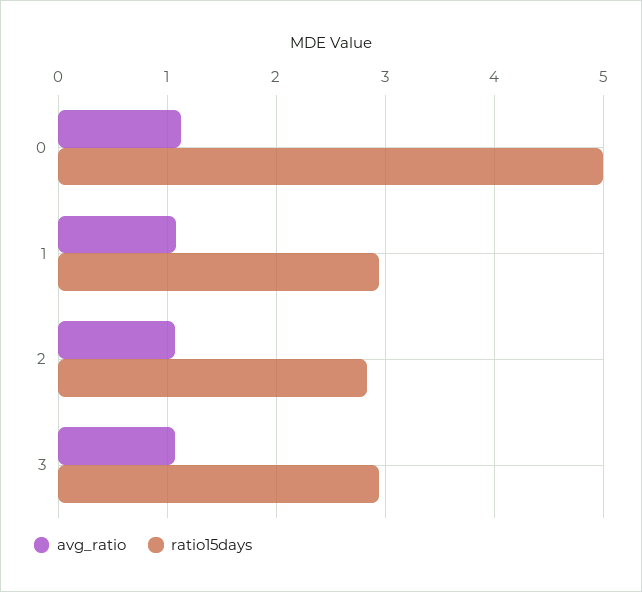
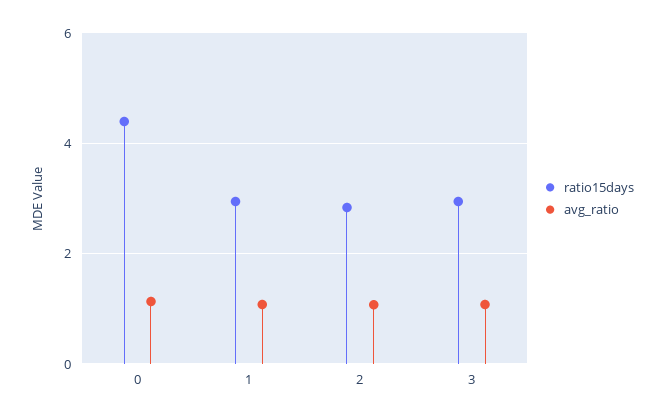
ratio15days, 0: 5 -> 4.4

